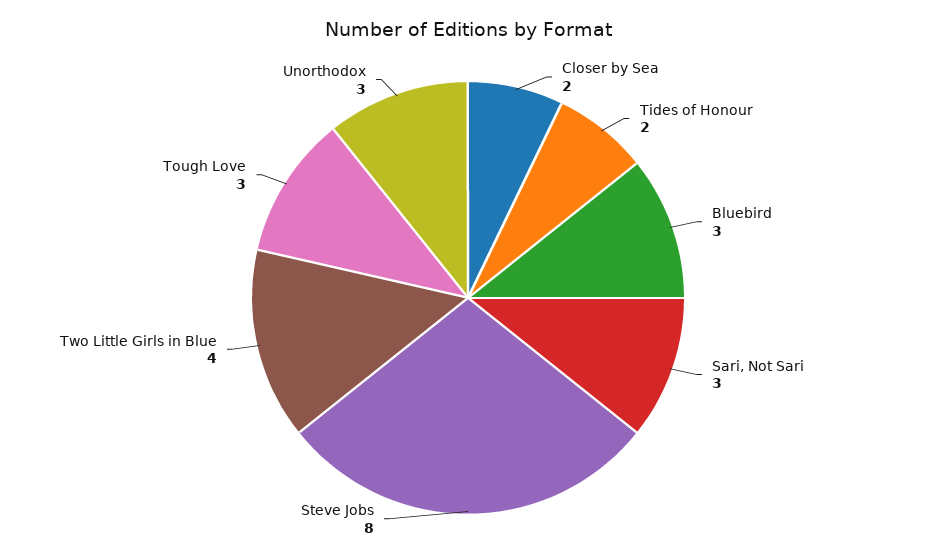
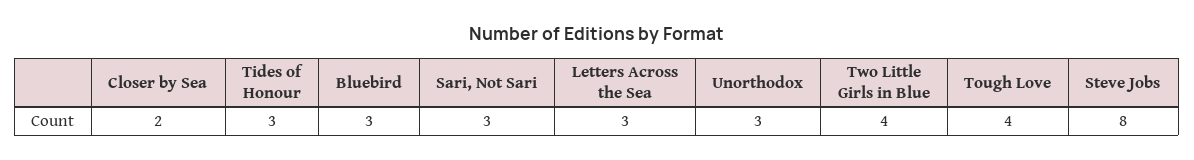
Tides of Honour: 2 -> 3
Tough Love: 3 -> 4
Letters Across the Sea: none -> 3

